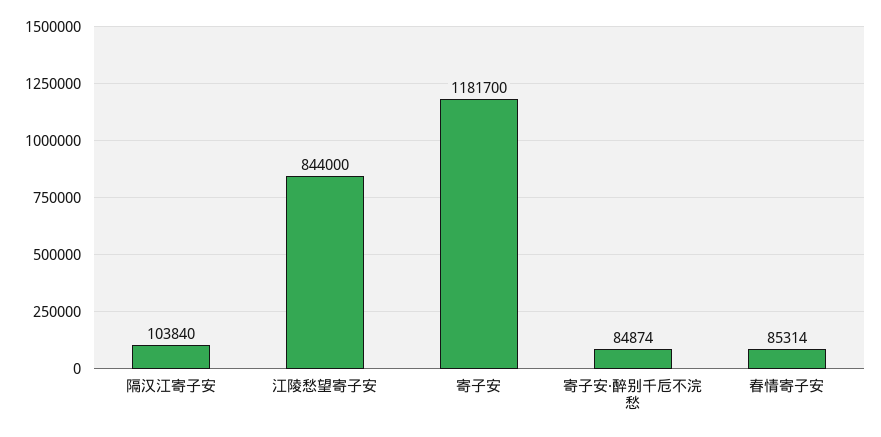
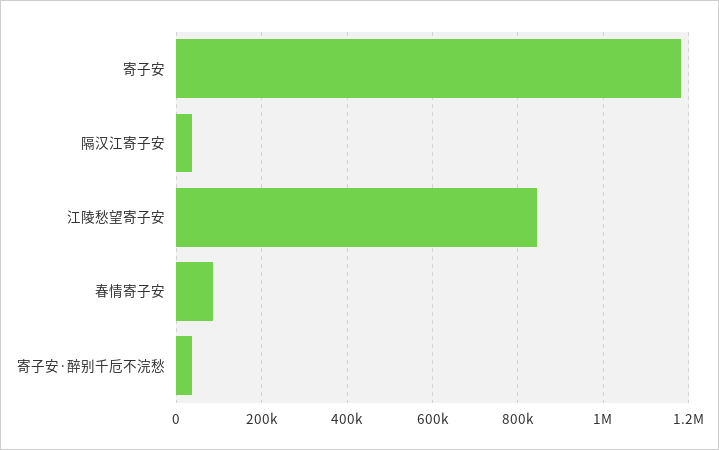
隔汉江寄子安: 103840 -> 40000
寄子安·醉别千卮不浣愁: 84874 -> 40000

